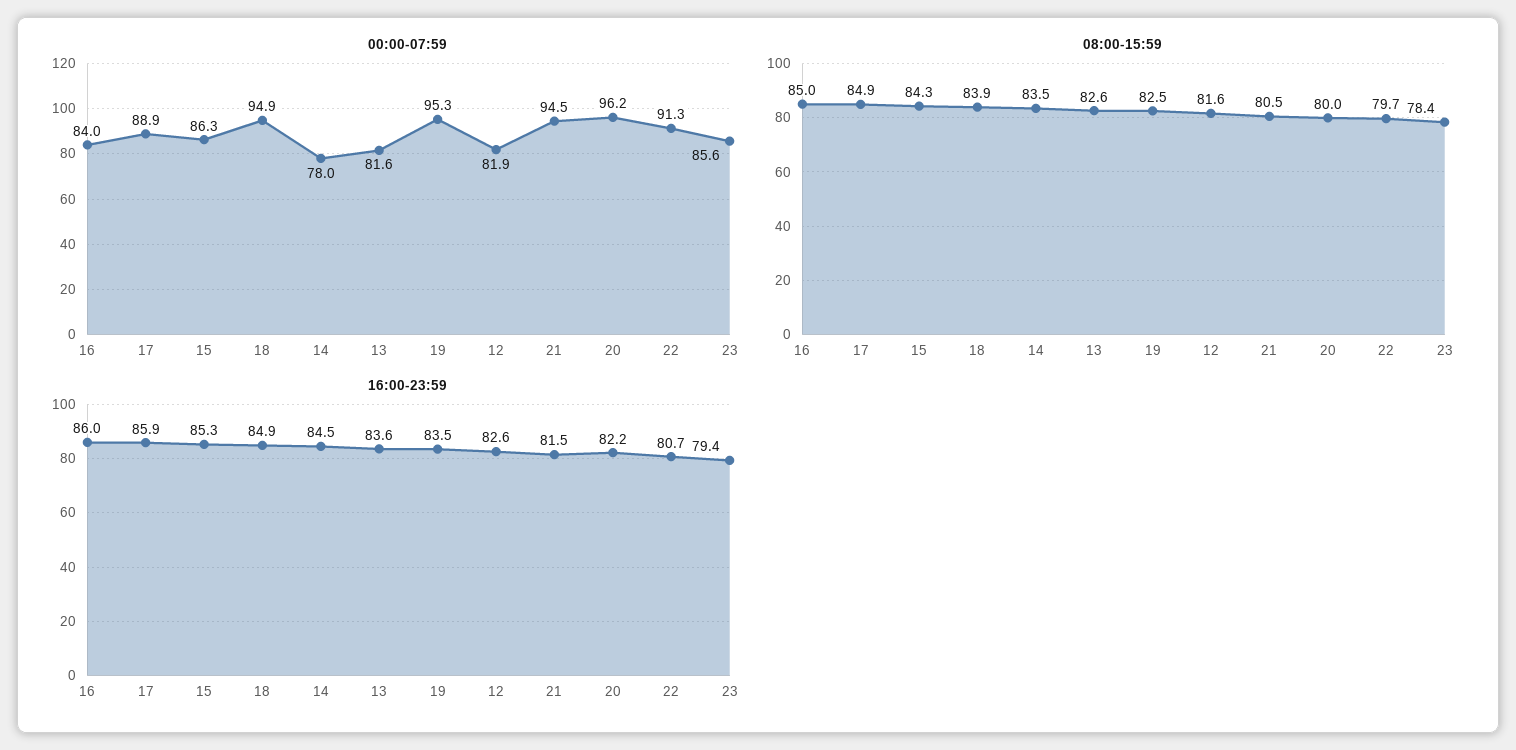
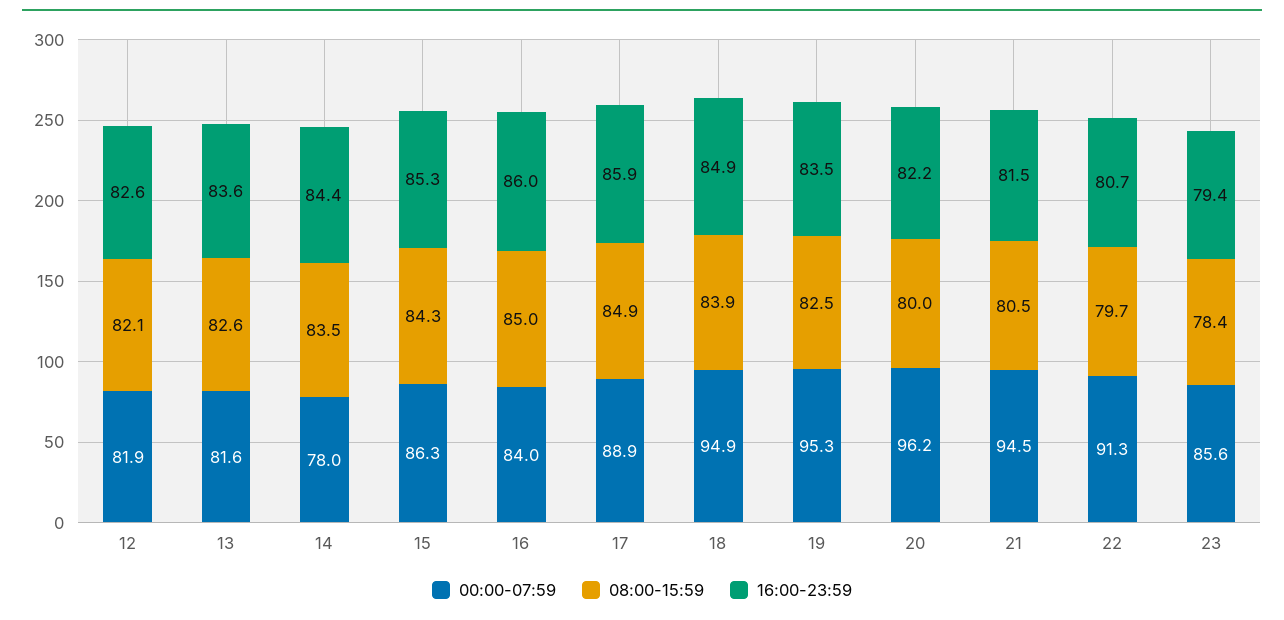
08:00-15:59, 12: 81.6 -> 82.1
16:00-23:59, 14: 84.5 -> 84.4

